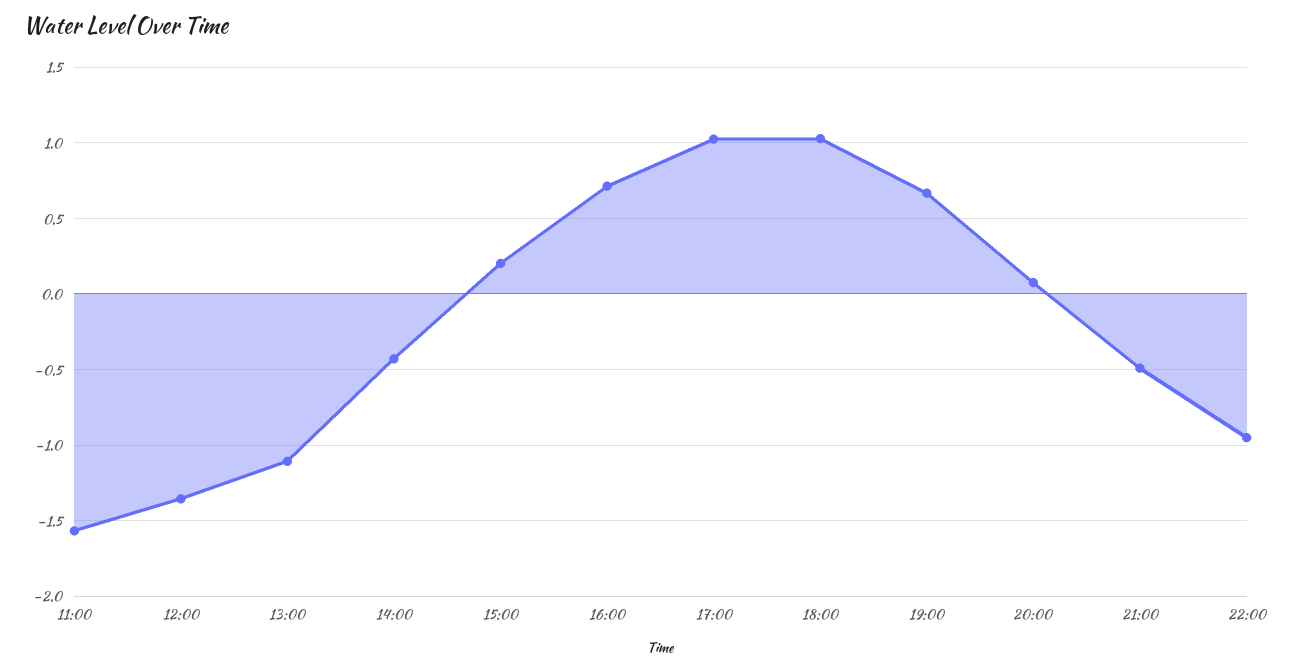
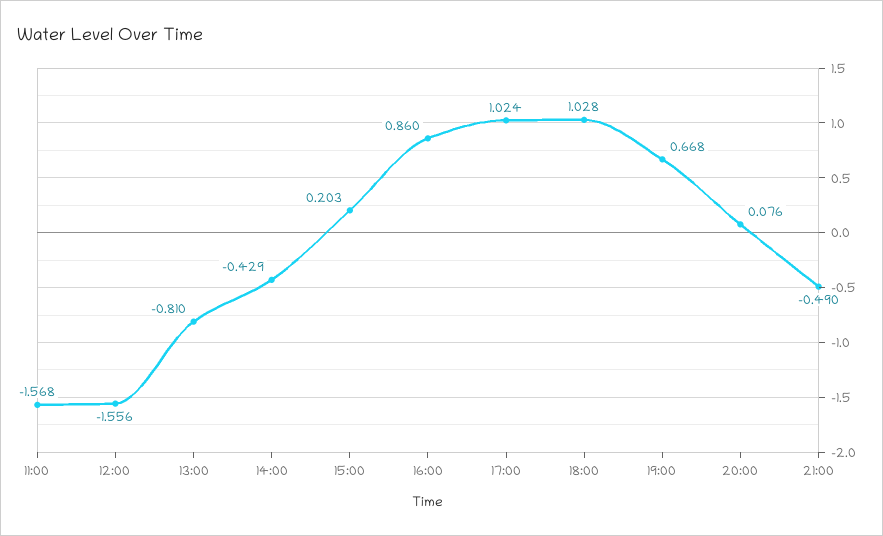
12:00: -1.35 -> -1.556
13:00: -1.1 -> -0.81
16:00: 0.7 -> 0.86
22:00: -0.95 -> none

